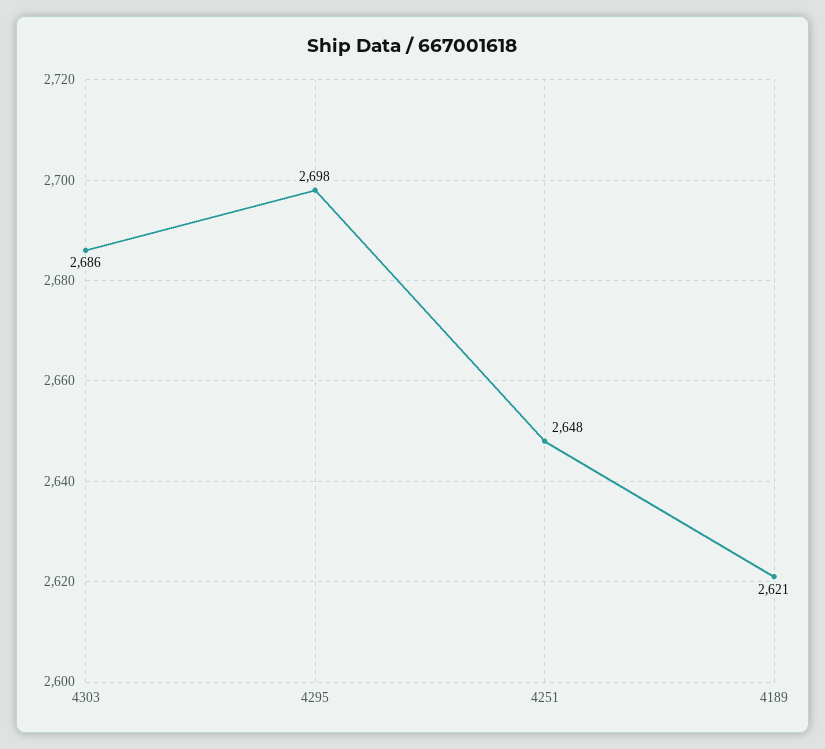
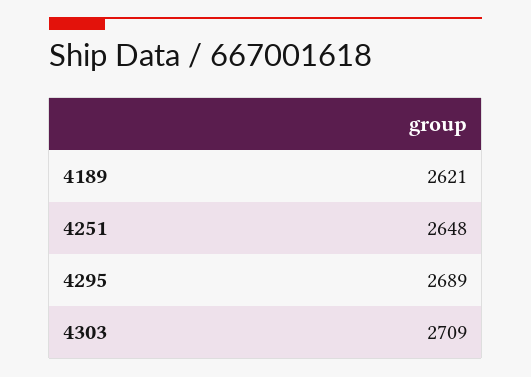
4303: 2686 -> 2709
4295: 2698 -> 2689

